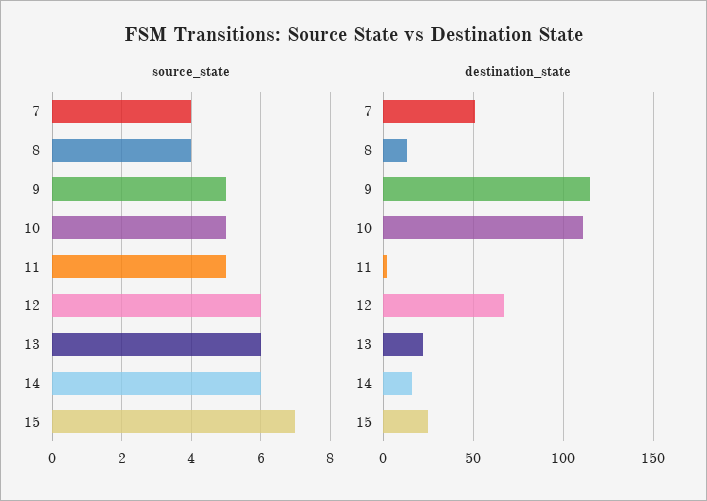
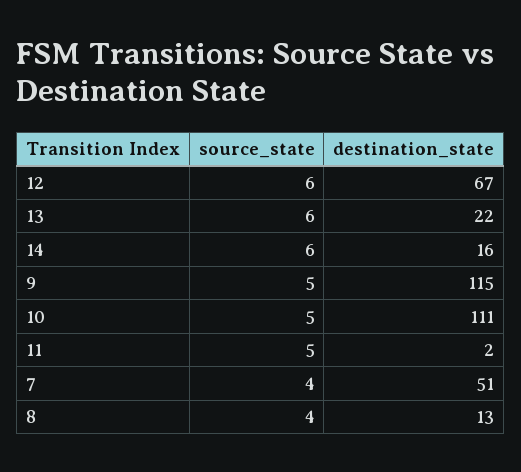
source_state, 15: 7 -> none
destination_state, 15: 25 -> none

